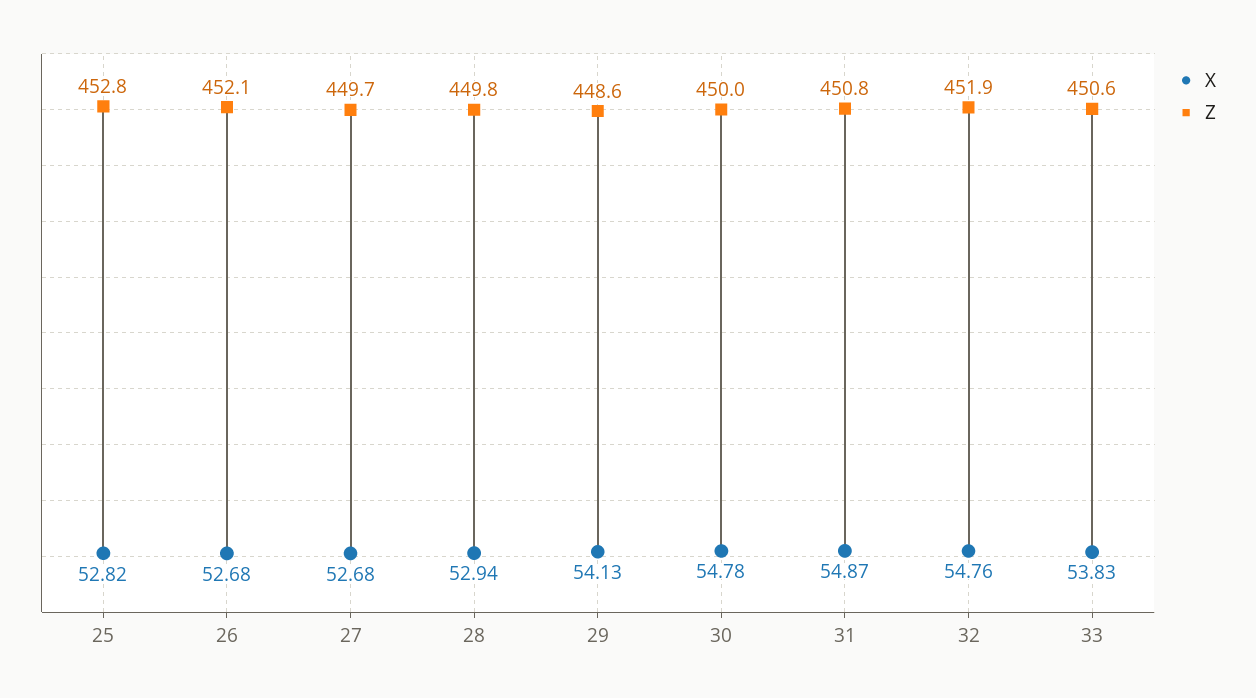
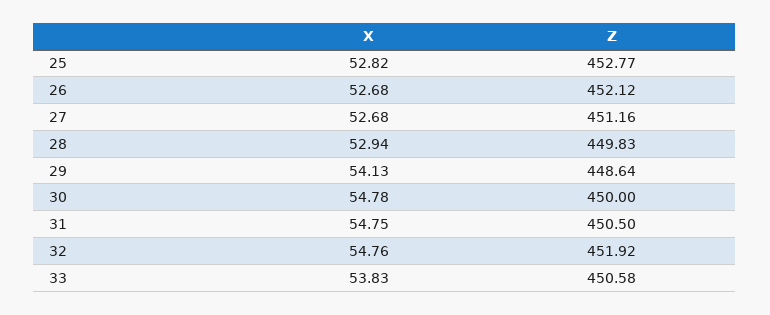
Z, 27: 449.7 -> 451.16
X, 31: 54.87 -> 54.75
Z, 31: 450.8 -> 450.5

